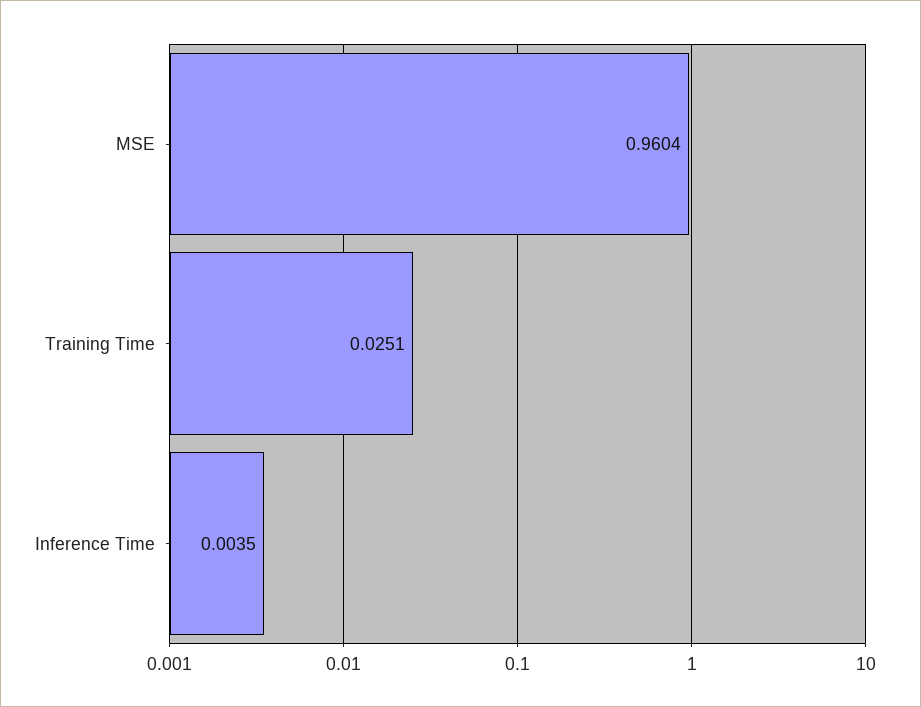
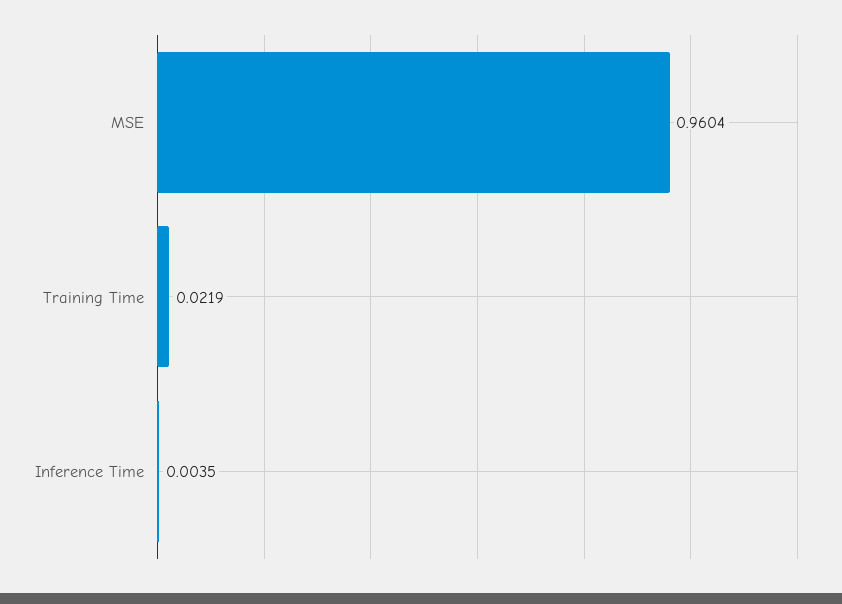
Training Time: 0.0251 -> 0.0219

